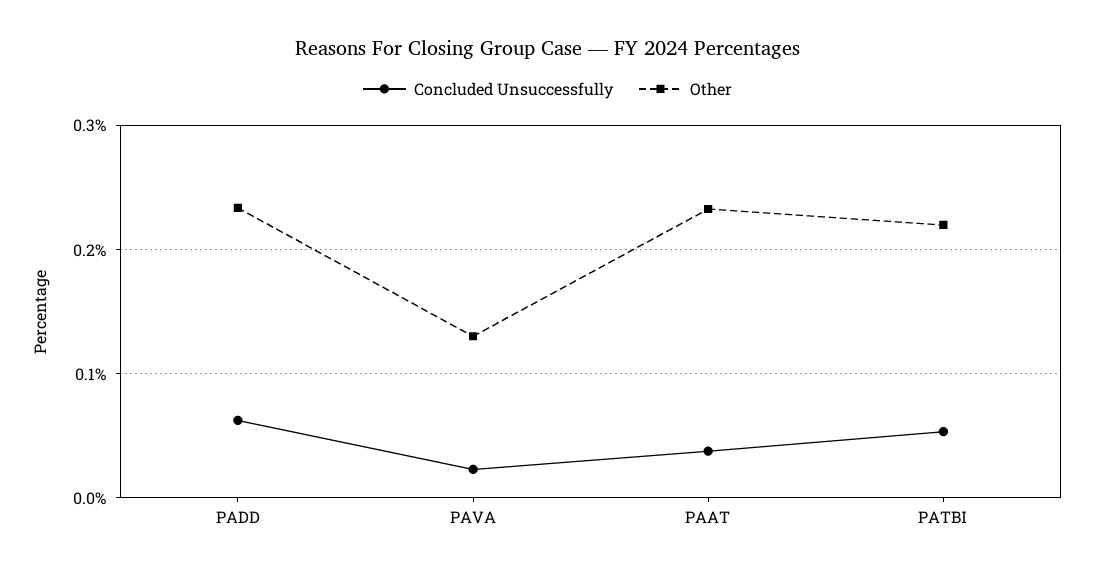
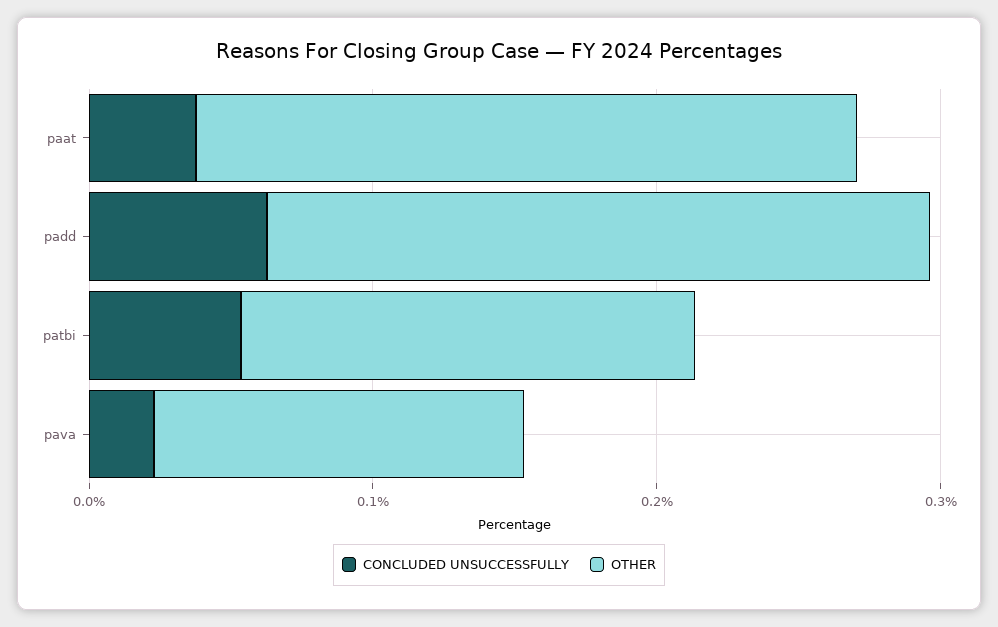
Other, PATBI: 0.22 -> 0.16

